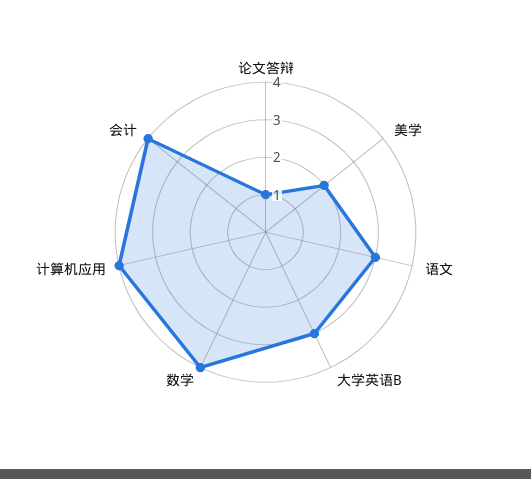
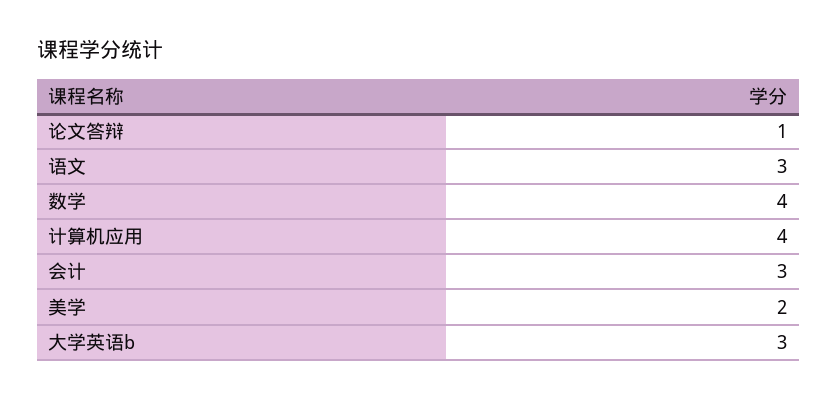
会计: 4 -> 3

